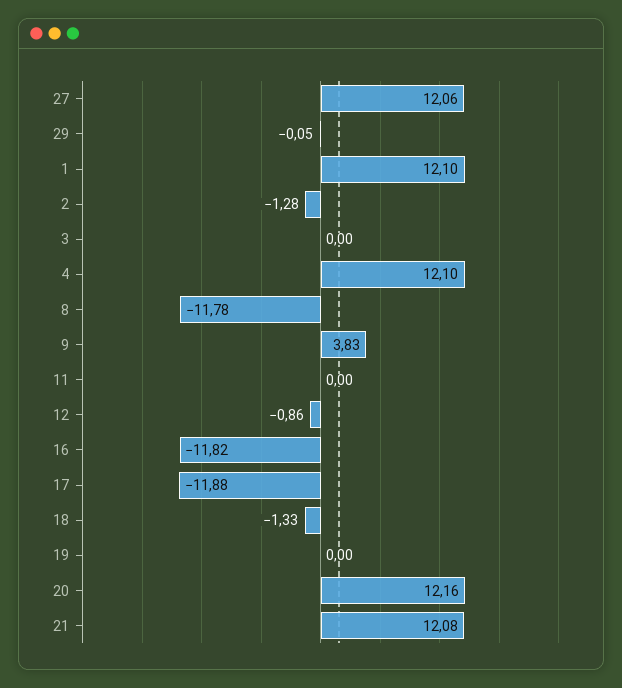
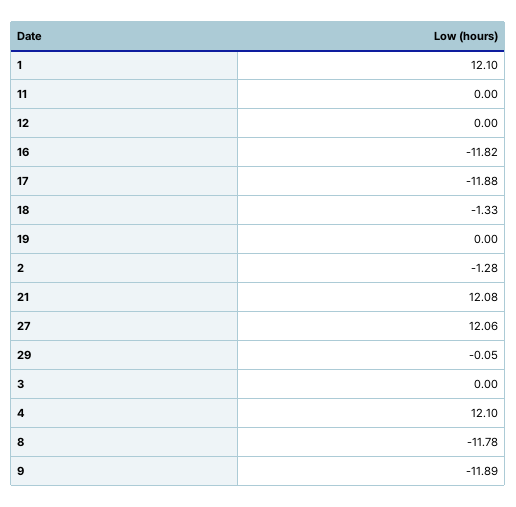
9: 3.83 -> -11.89
12: -0.86 -> 0
20: 12.16 -> none

